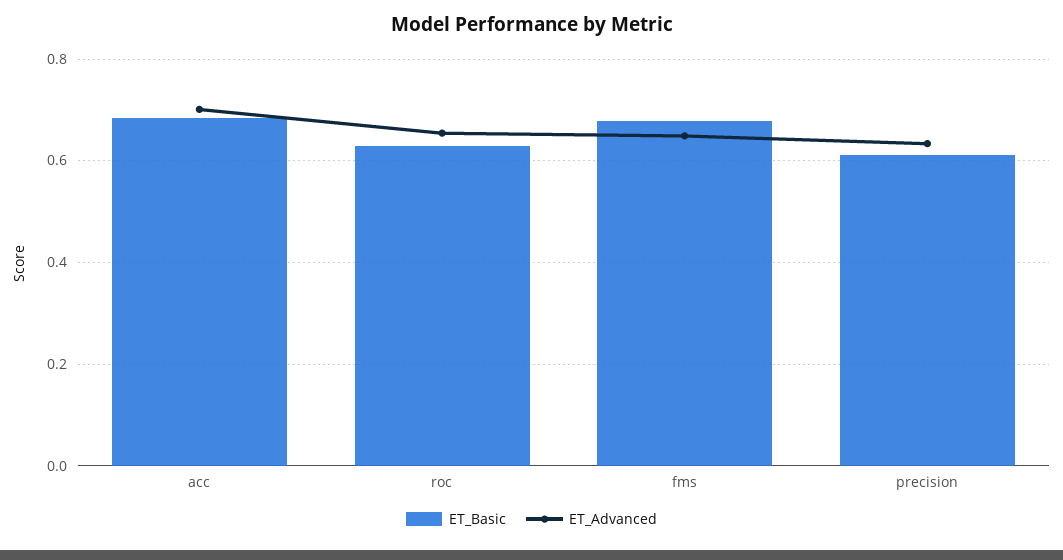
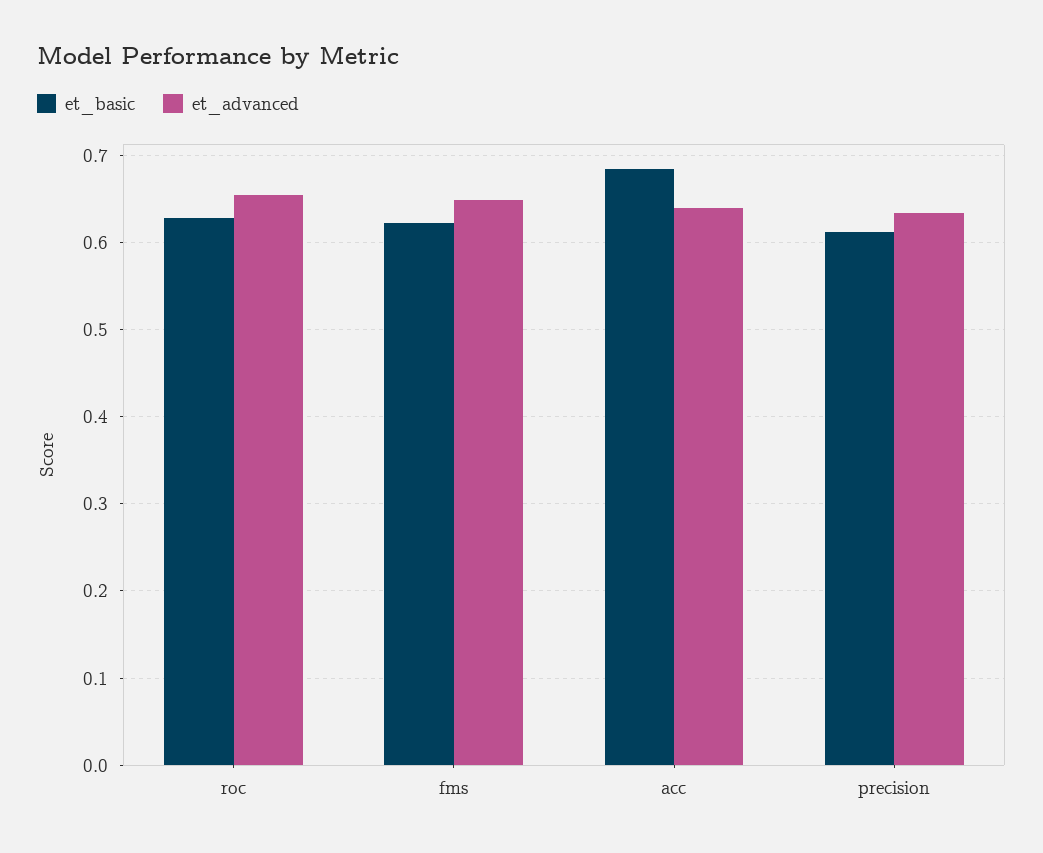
ET_Advanced, acc: 0.7 -> 0.64
ET_Basic, fms: 0.68 -> 0.62

